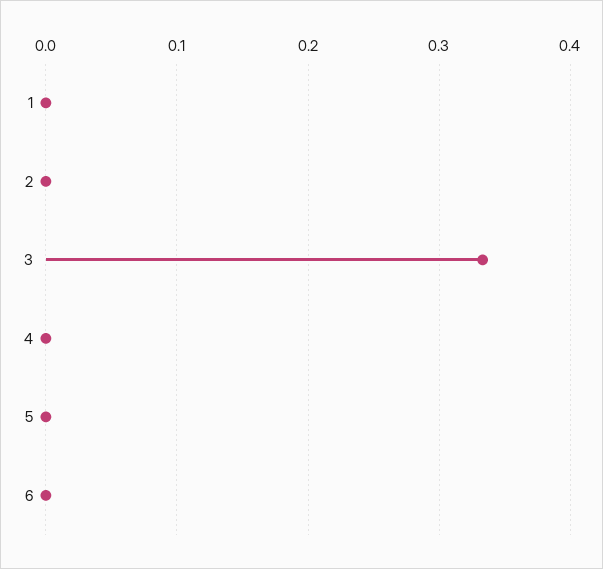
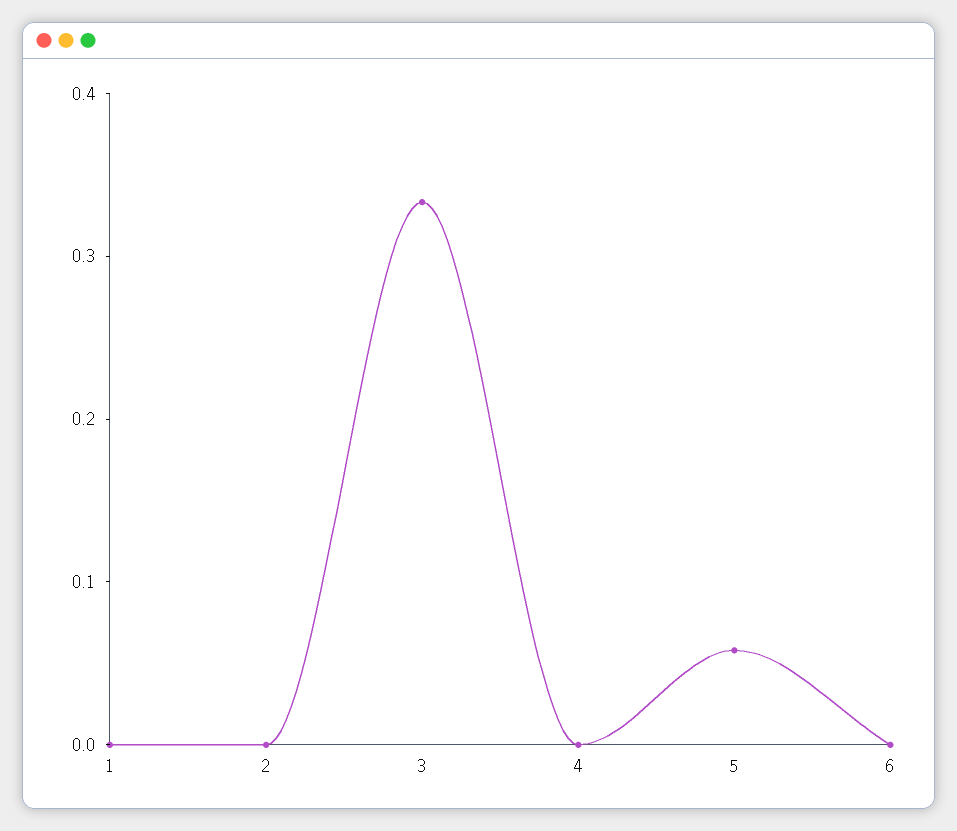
5: 0 -> 0.06

